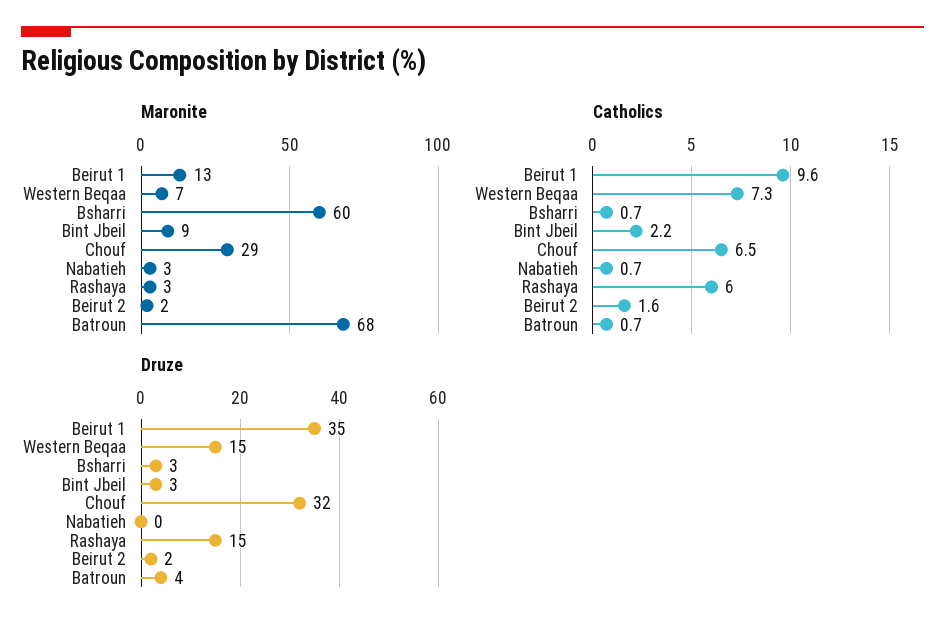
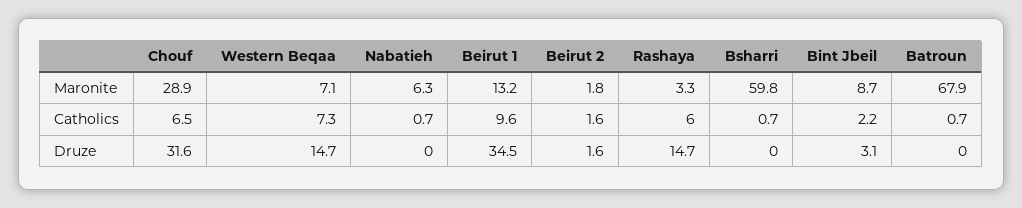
Maronite, Nabatieh: 3 -> 6.3
Druze, Bsharri: 3 -> 0
Druze, Batroun: 4 -> 0

